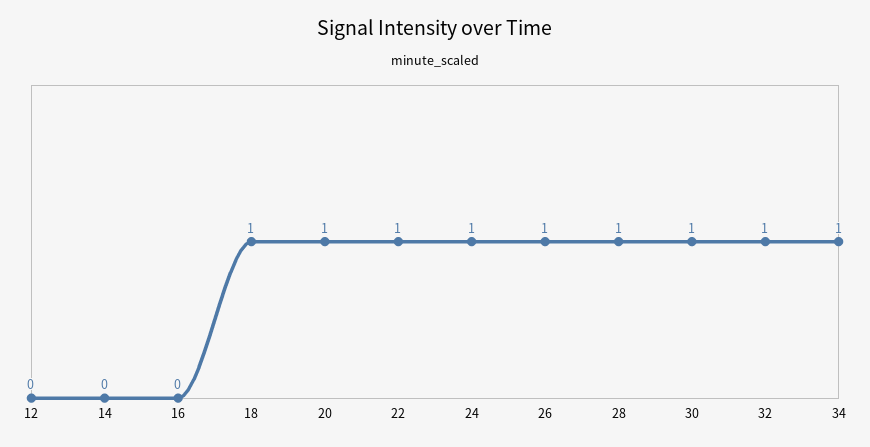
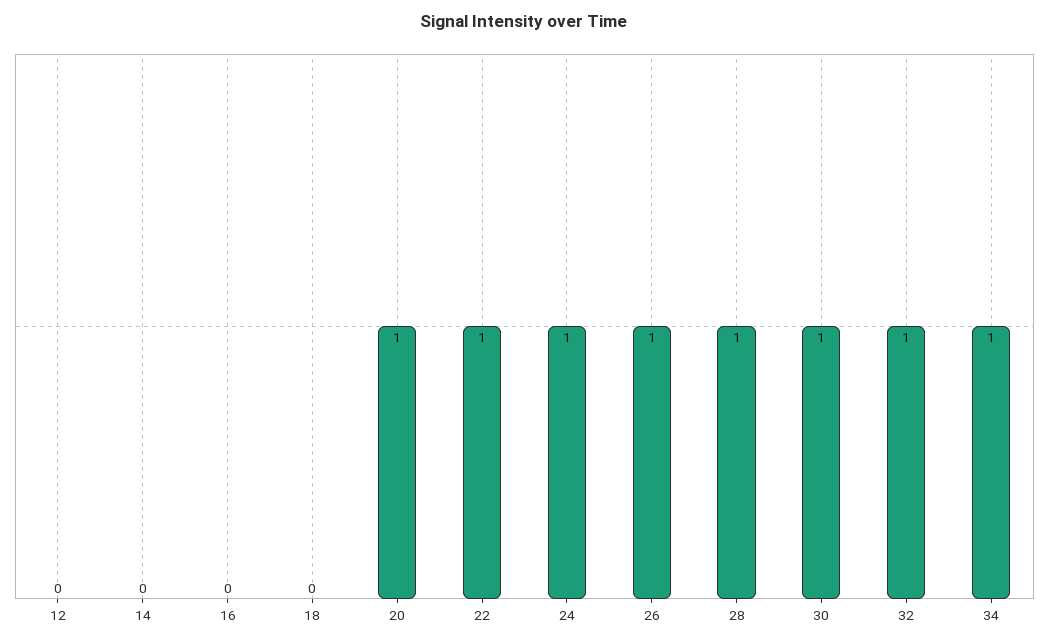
18: 1 -> 0

